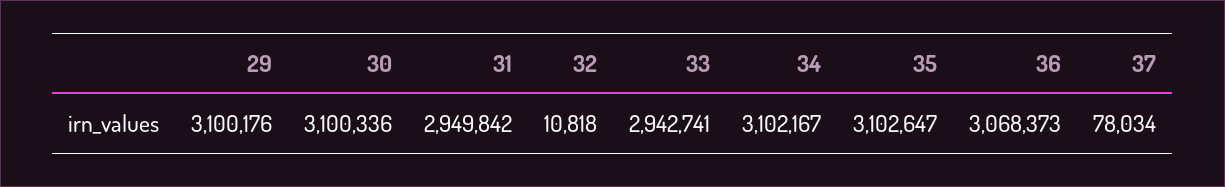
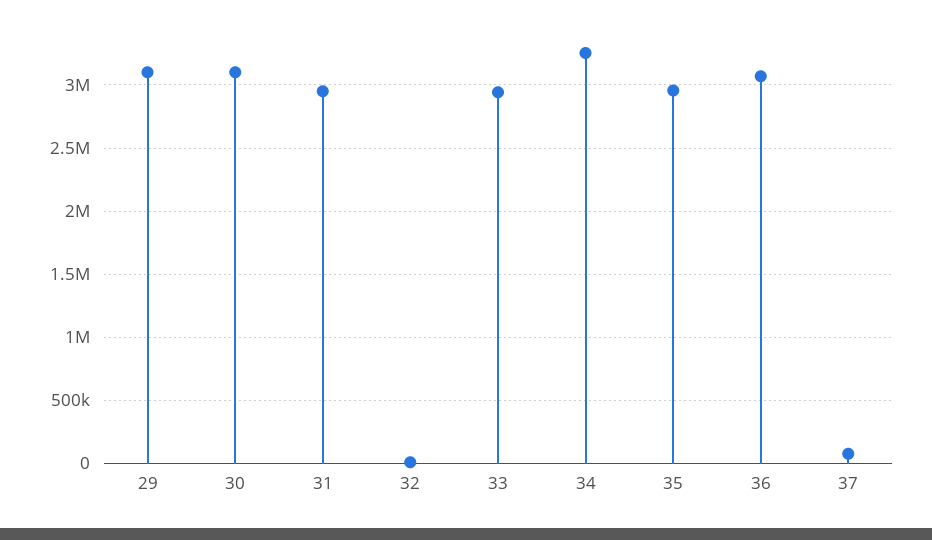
34: 3102167 -> 3250000
35: 3102647 -> 2950000

